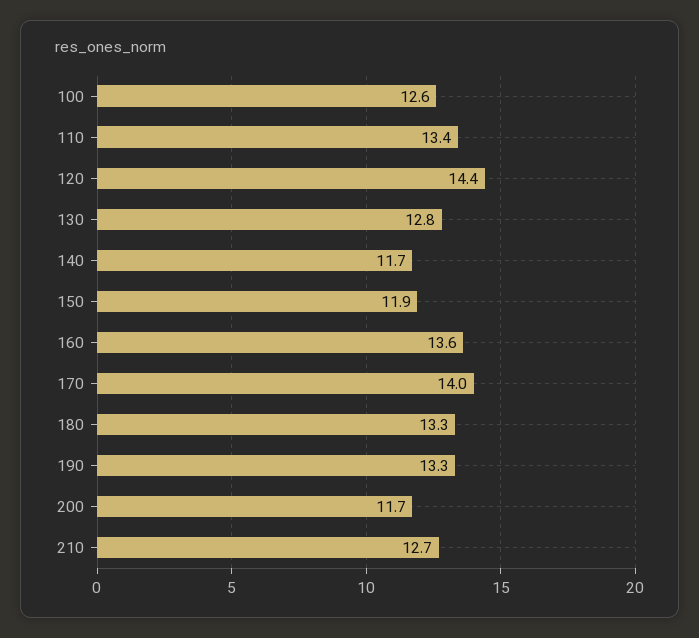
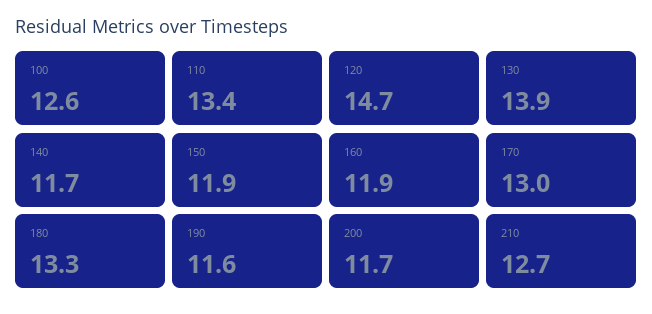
120: 14.4 -> 14.7
130: 12.8 -> 13.9
160: 13.6 -> 11.9
170: 14 -> 13
190: 13.3 -> 11.6

